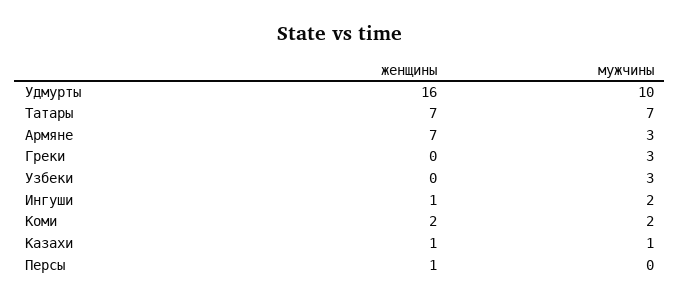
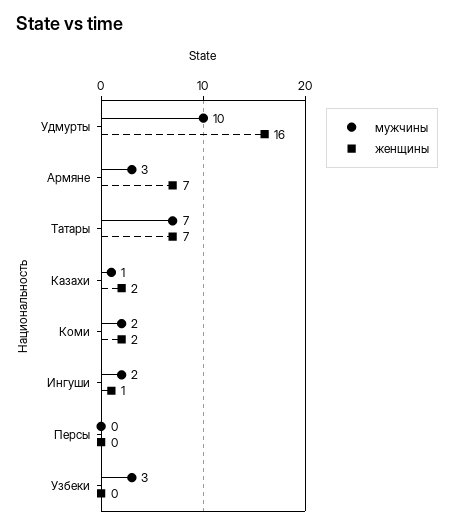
женщины, Греки: 0 -> none
мужчины, Греки: 3 -> none
женщины, Казахи: 1 -> 2
женщины, Персы: 1 -> 0

